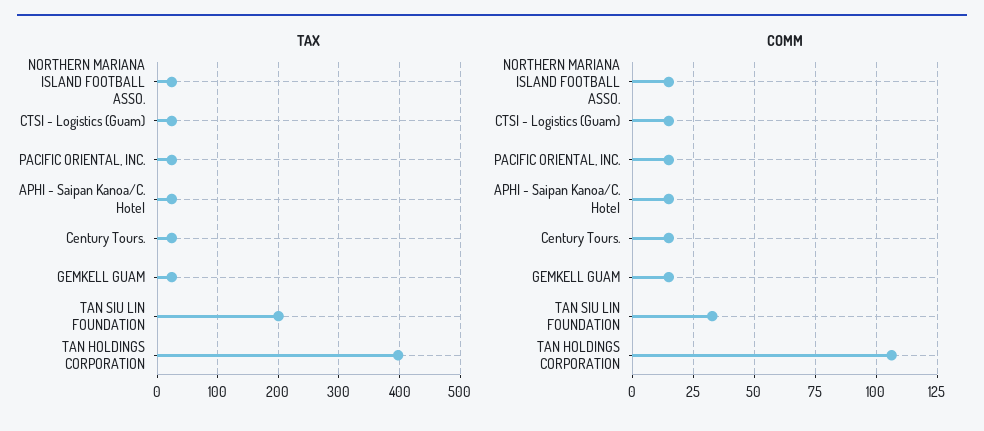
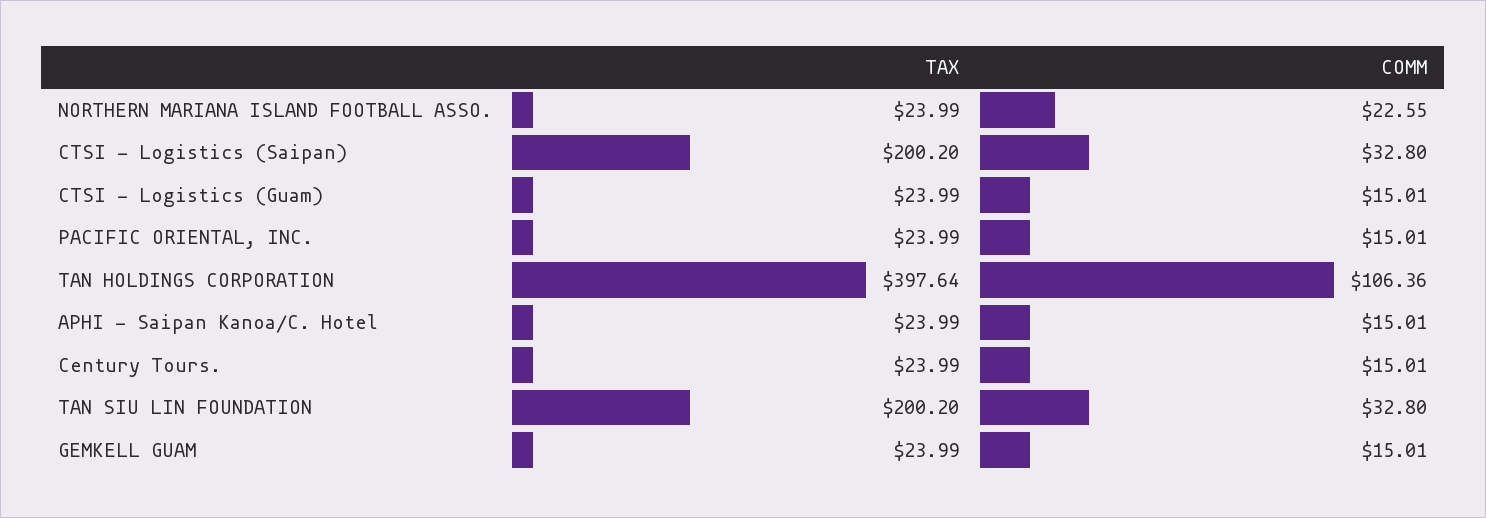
COMM, NORTHERN MARIANA ISLAND FOOTBALL ASSO.: 15 -> 22.55
TAX, CTSI - Logistics (Saipan): none -> 200.2
COMM, CTSI - Logistics (Saipan): none -> 32.8

